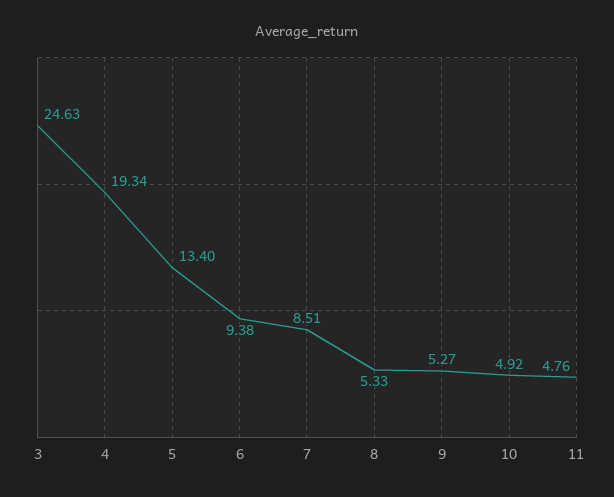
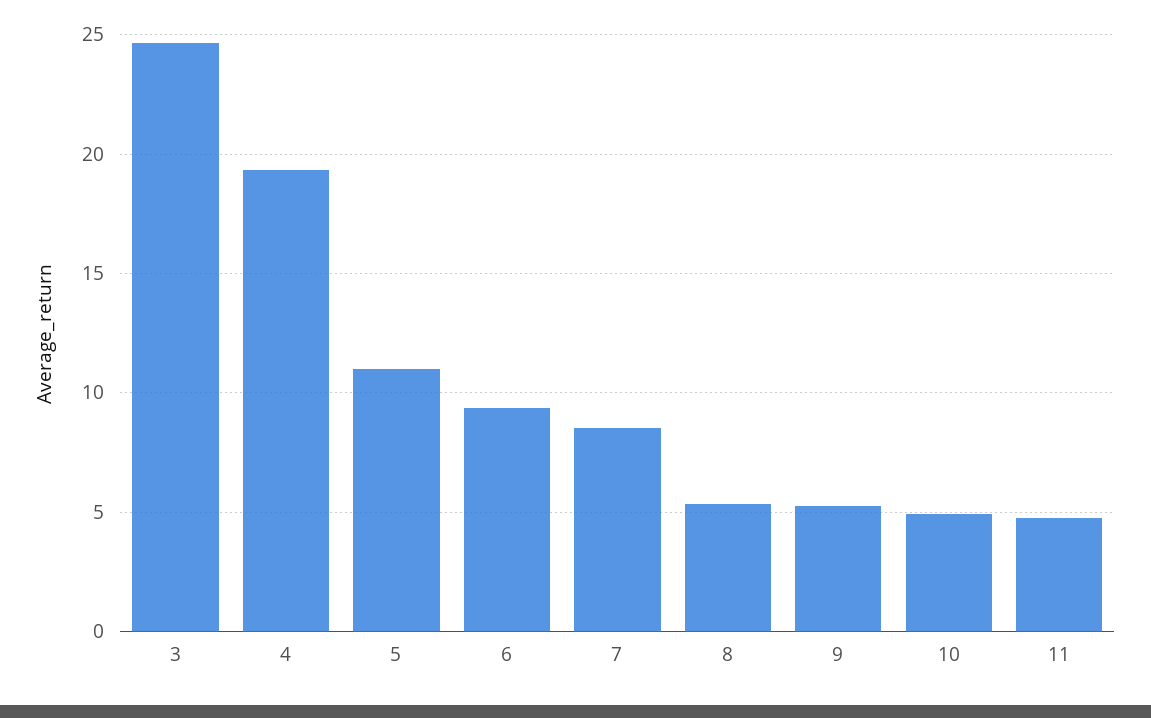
5: 13.4 -> 11

